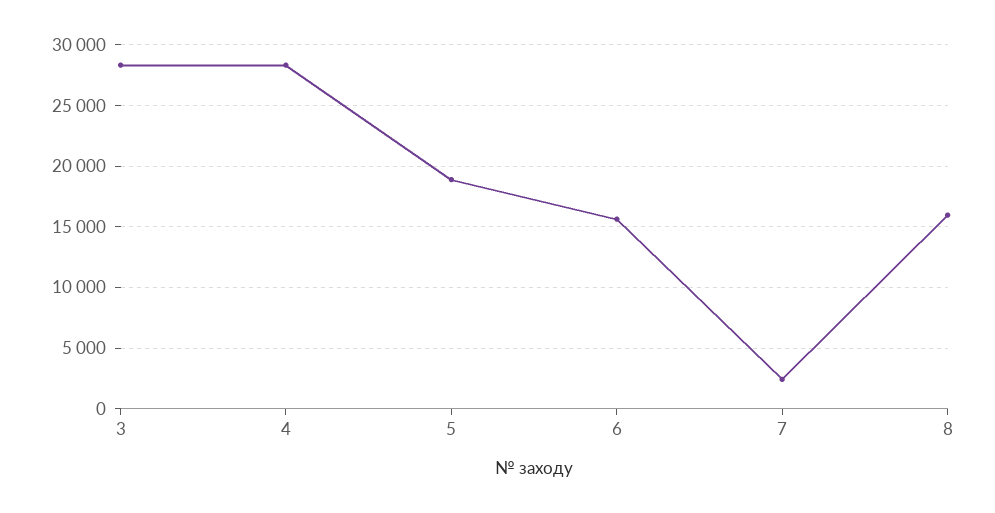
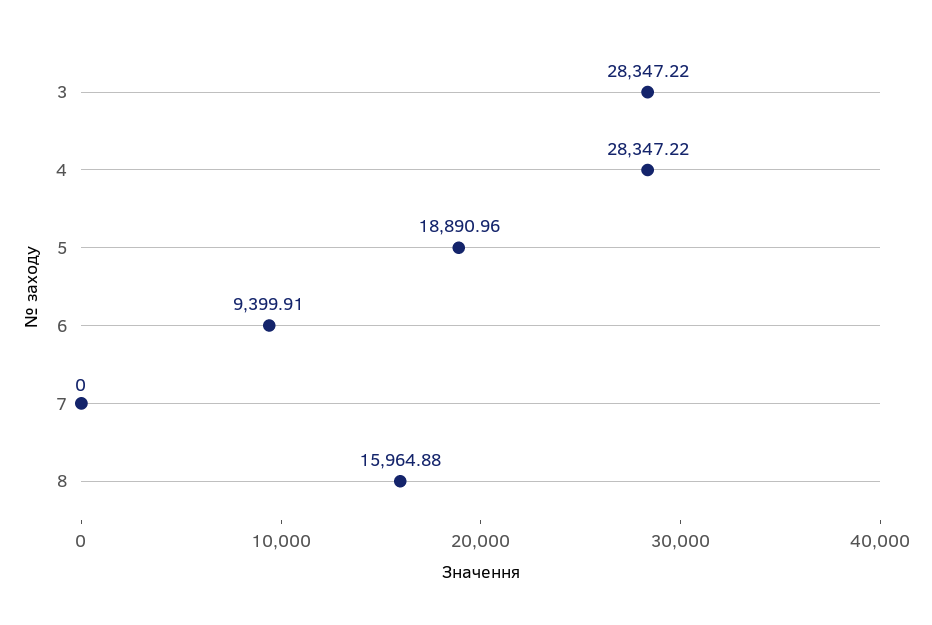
6: 15500 -> 9399.91
7: 2500 -> 0

